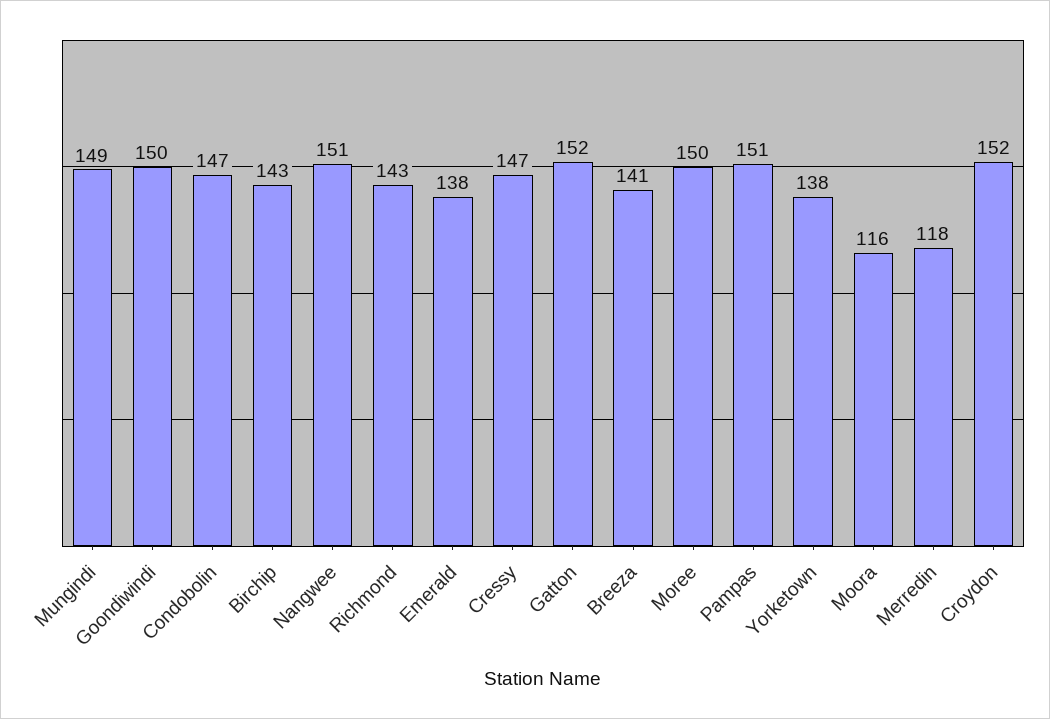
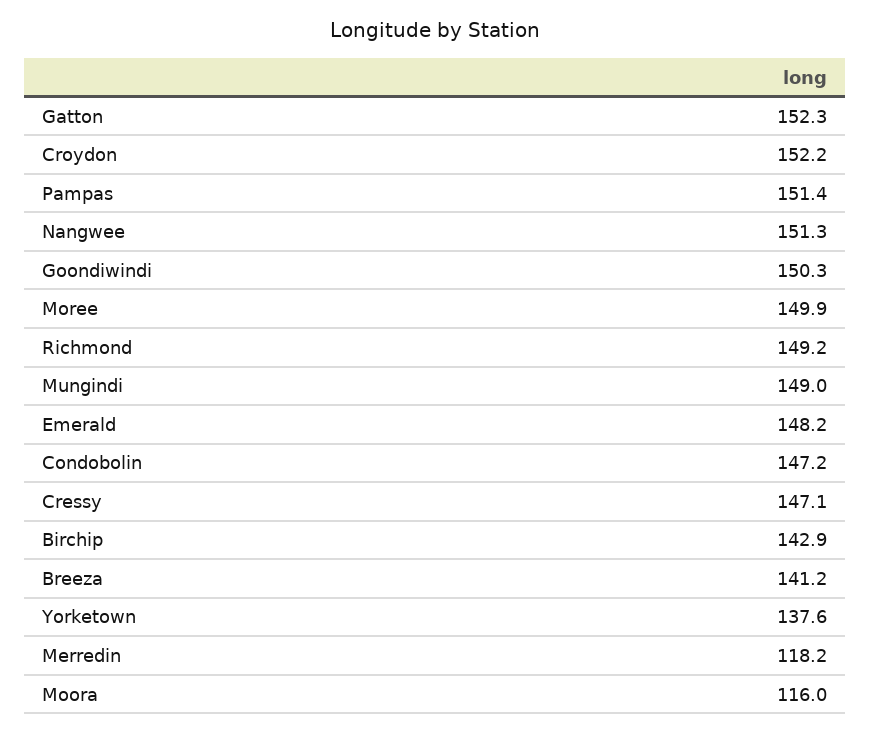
Richmond: 143 -> 149.2
Emerald: 138 -> 148.2

